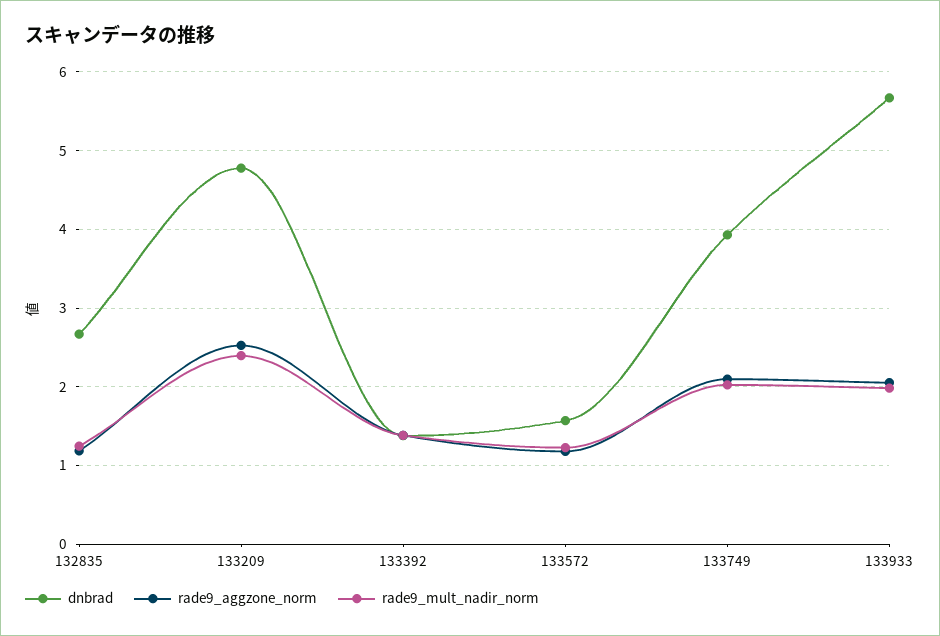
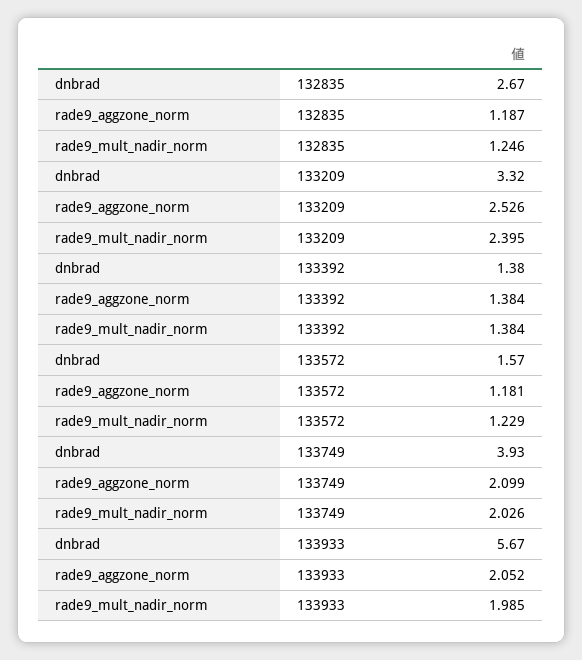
dnbrad, 133209: 4.8 -> 3.32

